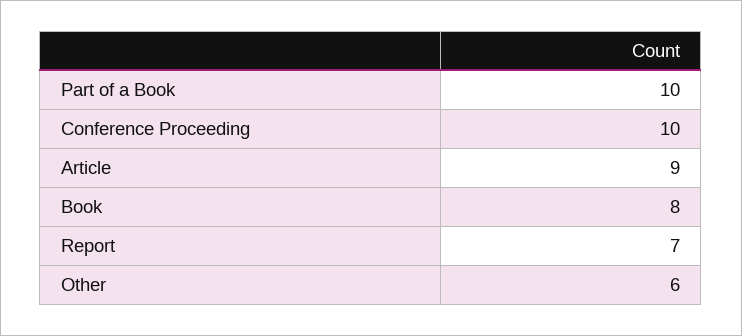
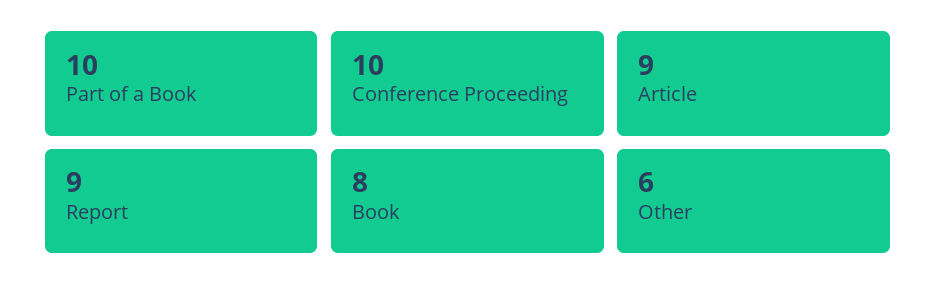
Report: 7 -> 9

